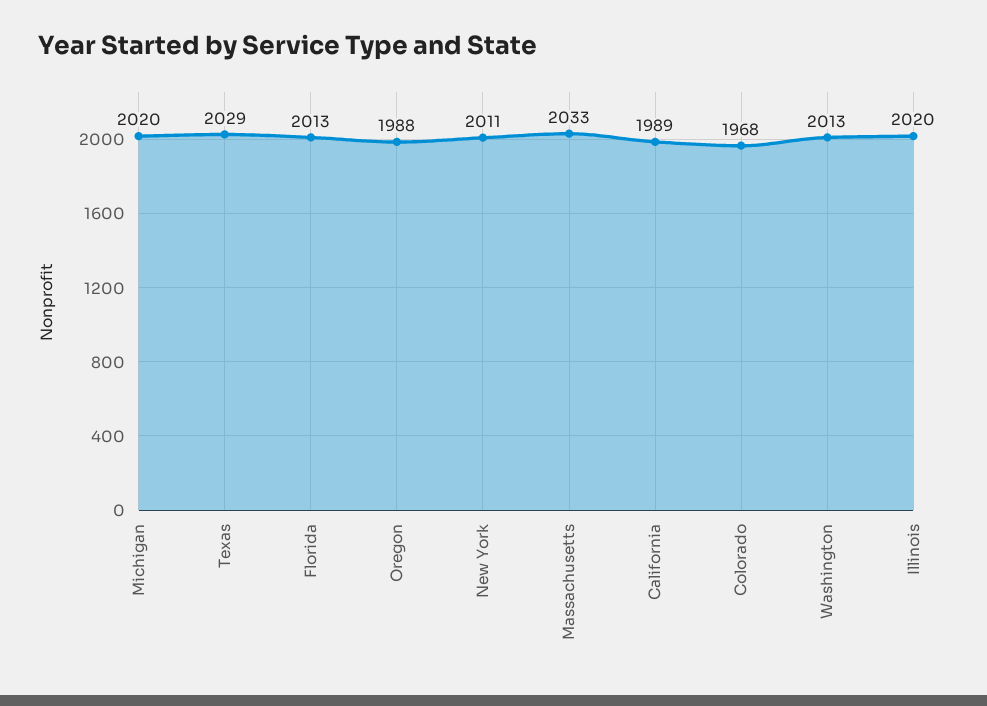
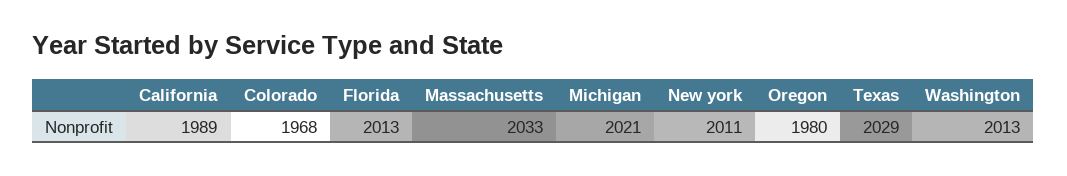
Michigan: 2020 -> 2021
Oregon: 1988 -> 1980
Illinois: 2020 -> none

